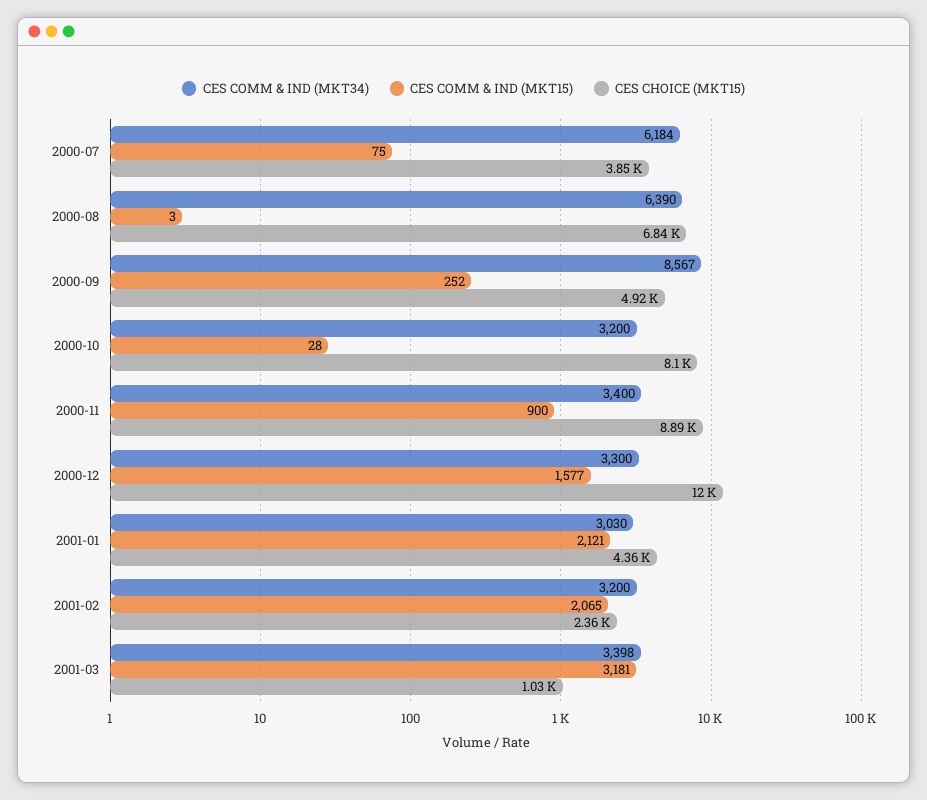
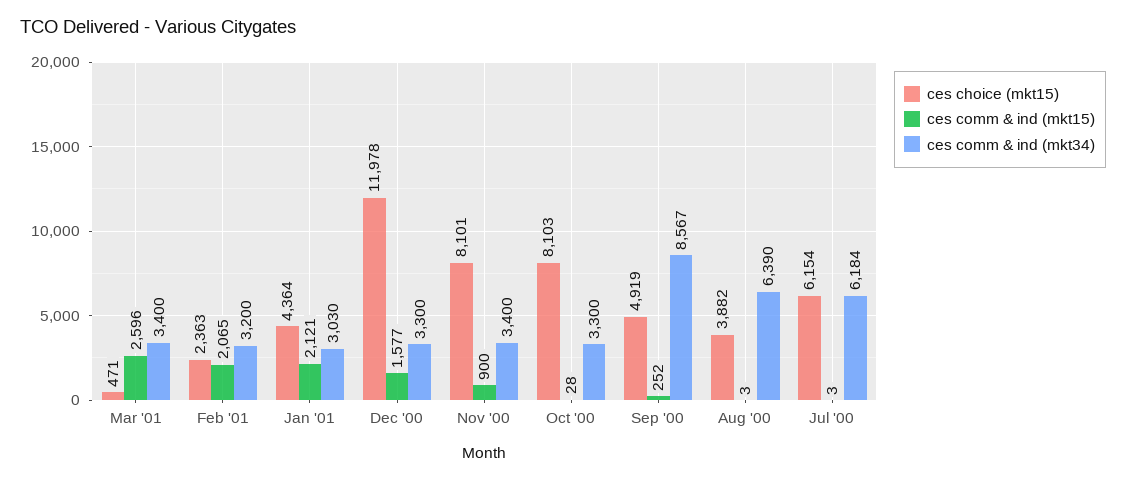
CES COMM & IND (MKT15), 2000-07: 75 -> 3
CES CHOICE (MKT15), 2000-07: 3850 -> 6154
CES CHOICE (MKT15), 2000-08: 6840 -> 3882
CES COMM & IND (MKT34), 2000-10: 3200 -> 3300
CES CHOICE (MKT15), 2000-11: 8890 -> 8101
CES COMM & IND (MKT34), 2001-03: 3398 -> 3400
CES COMM & IND (MKT15), 2001-03: 3181 -> 2596
CES CHOICE (MKT15), 2001-03: 1030 -> 471

